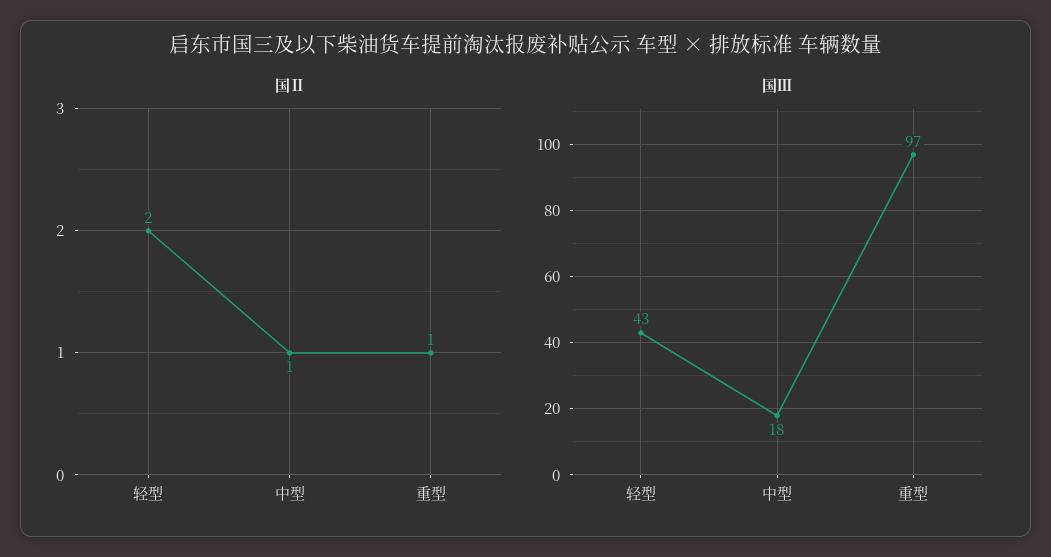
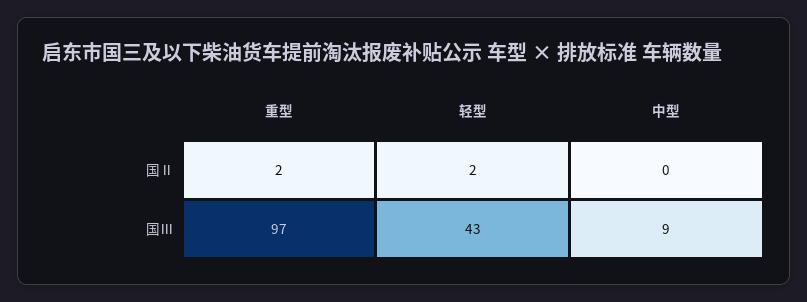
国Ⅱ, 中型: 1 -> 0
国Ⅱ, 重型: 1 -> 2
国Ⅲ, 中型: 18 -> 9

